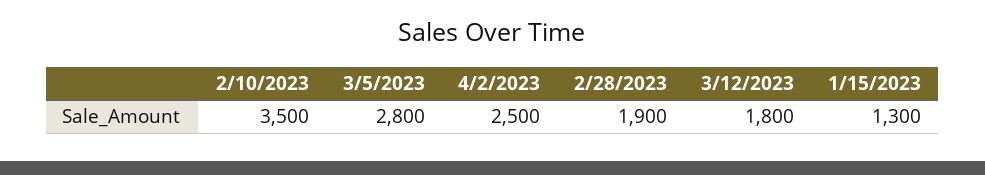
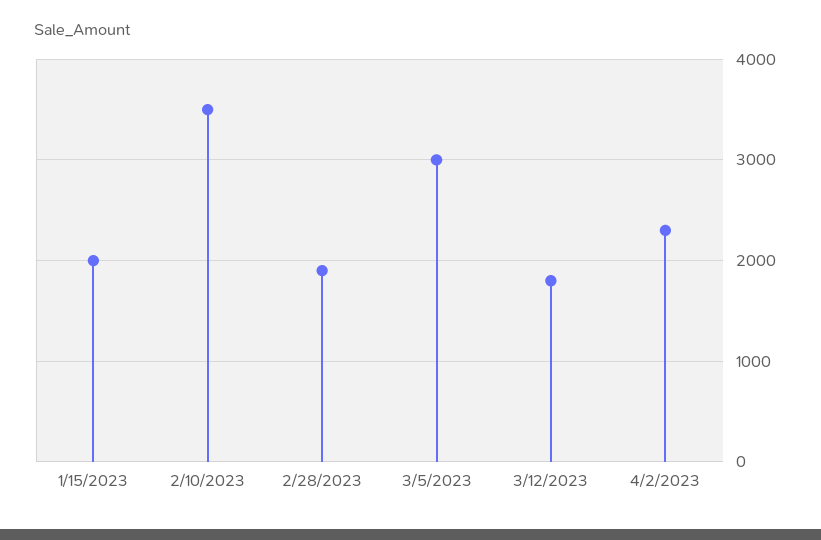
3/5/2023: 2800 -> 3000
4/2/2023: 2500 -> 2300
1/15/2023: 1300 -> 2000

